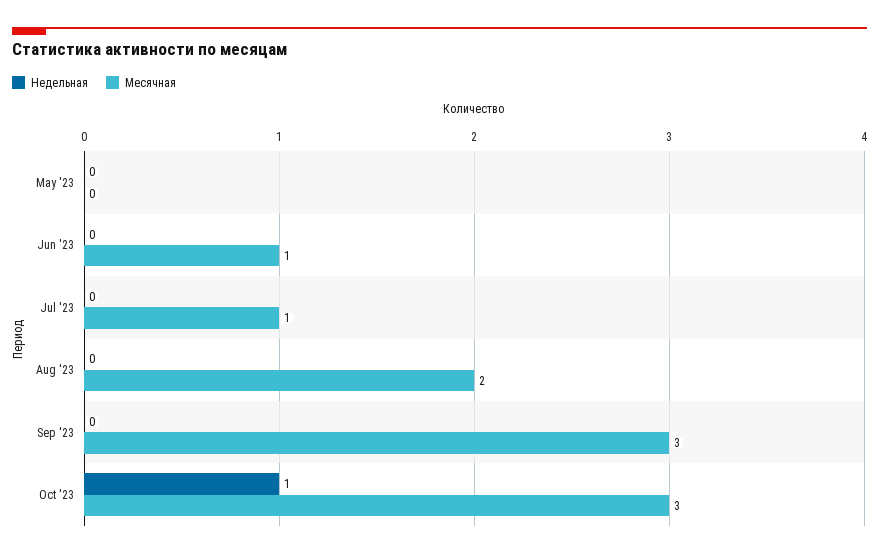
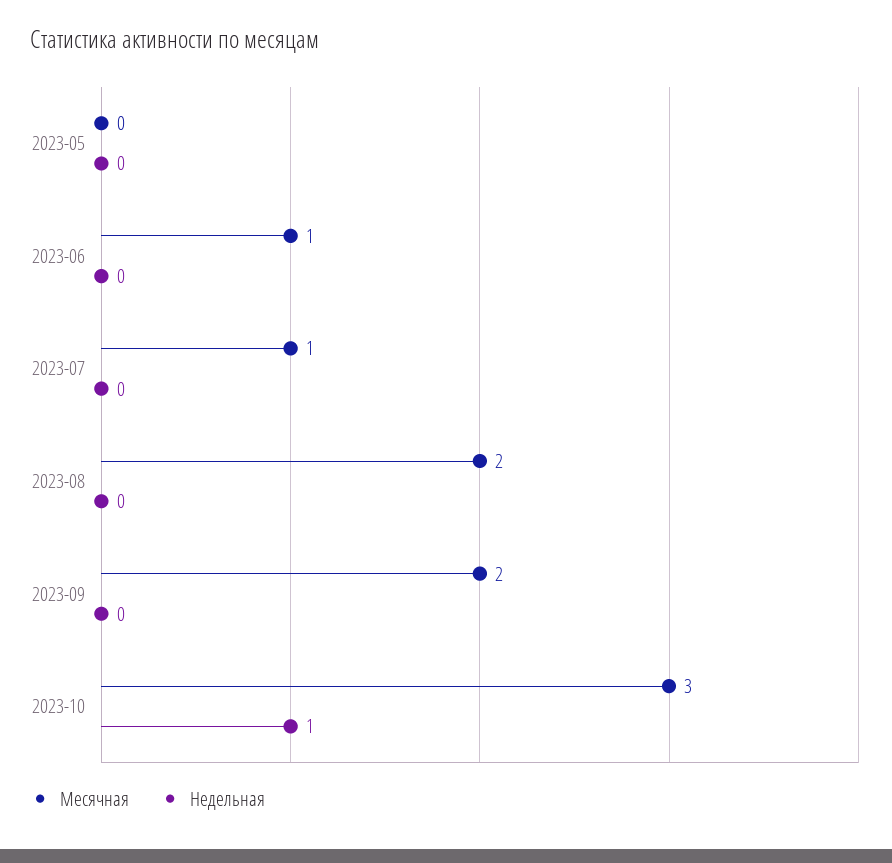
Месячная, Sep '23: 3 -> 2

